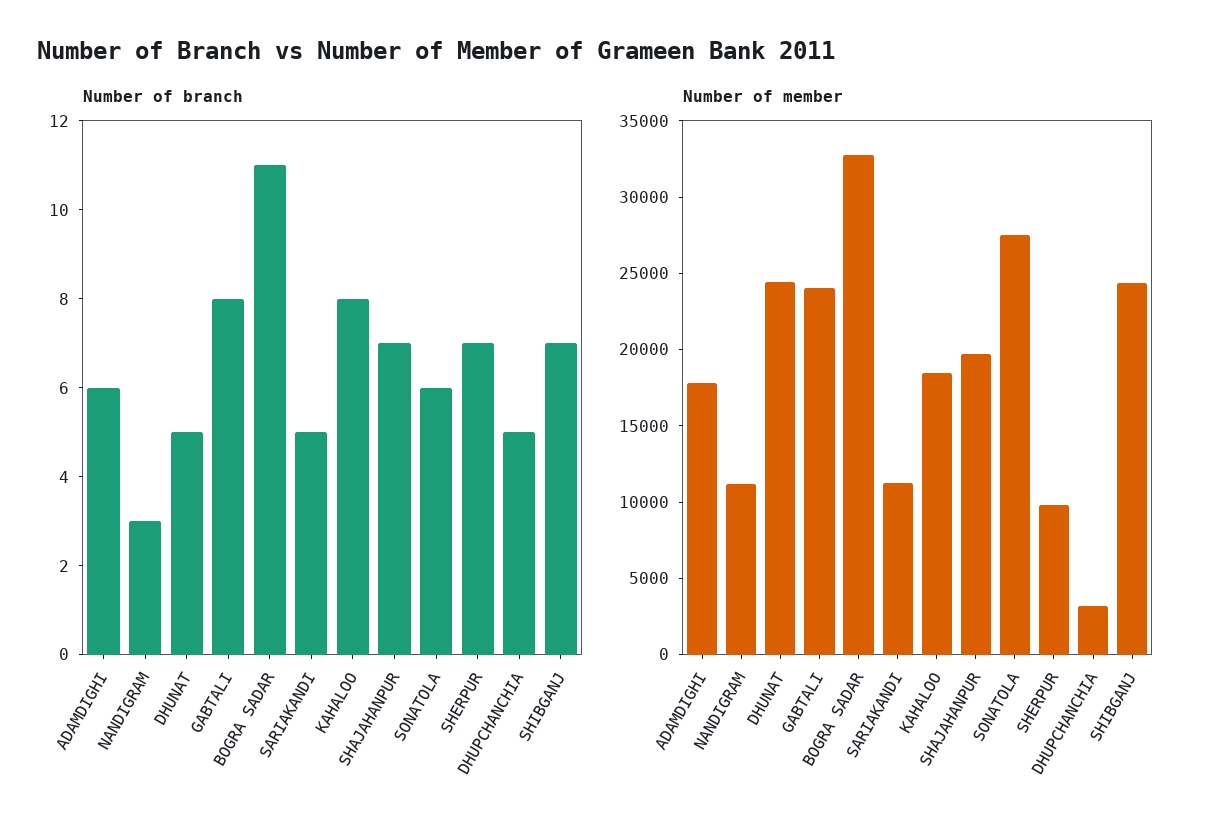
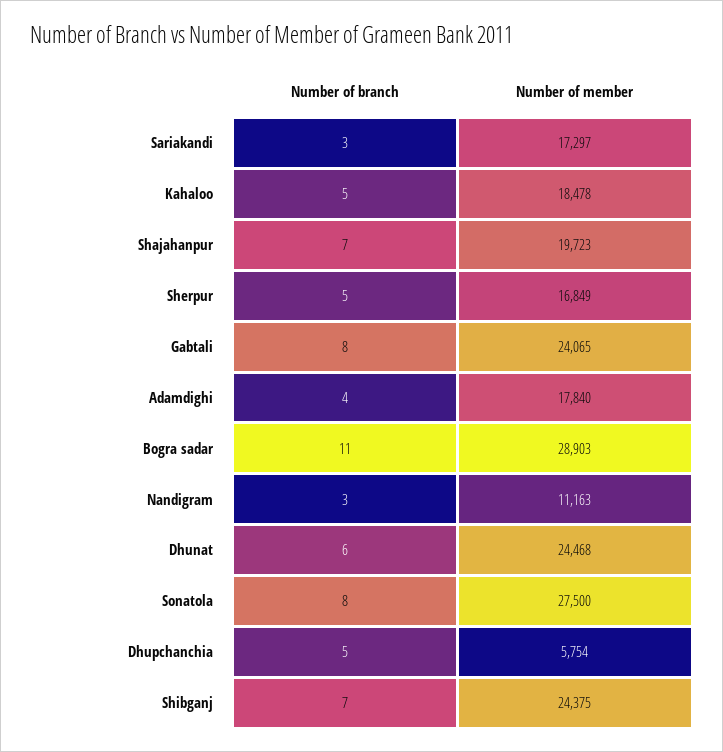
Number of branch, ADAMDIGHI: 6 -> 4
Number of branch, DHUNAT: 5 -> 6
Number of branch, SARIAKANDI: 5 -> 3
Number of branch, KAHALOO: 8 -> 5
Number of branch, SONATOLA: 6 -> 8
Number of branch, SHERPUR: 7 -> 5
Number of member, BOGRA SADAR: 33000 -> 28903
Number of member, SARIAKANDI: 11000 -> 17297
Number of member, SHERPUR: 10000 -> 16849
Number of member, DHUPCHANCHIA: 3000 -> 5754

